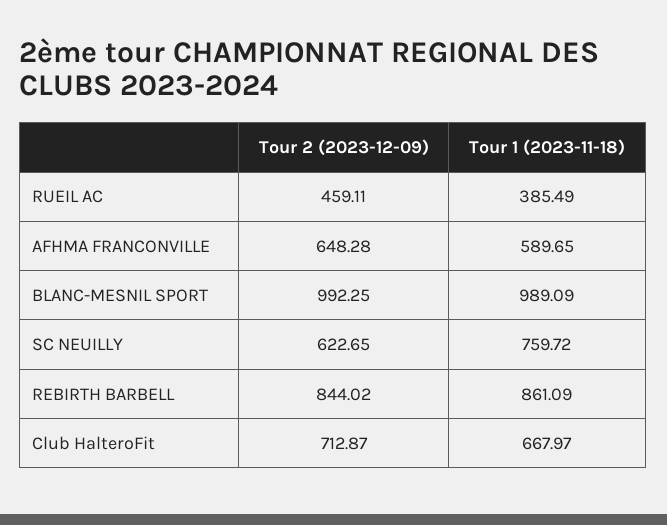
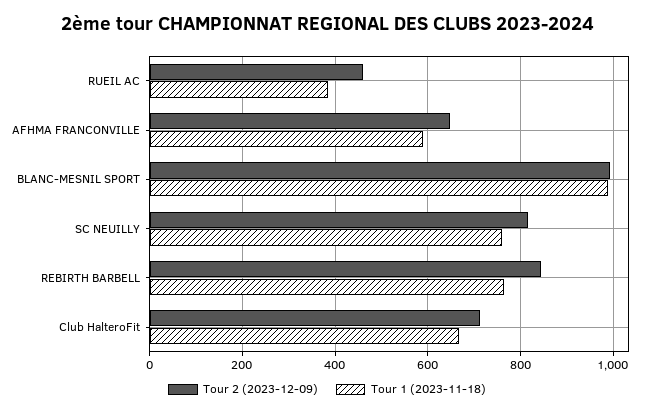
Tour 2 (2023-12-09), SC NEUILLY: 622.65 -> 820
Tour 1 (2023-11-18), REBIRTH BARBELL: 861.09 -> 760

